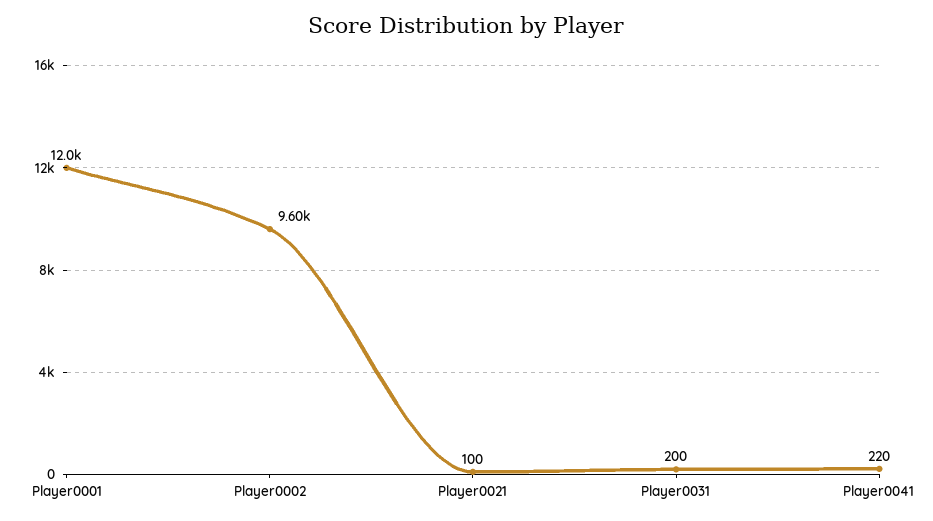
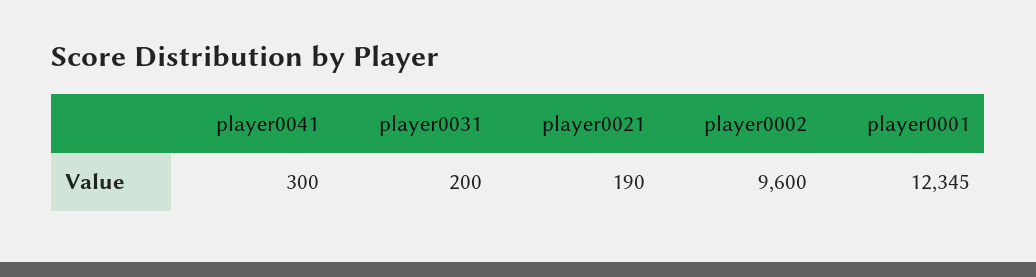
Player0001: 12000 -> 12345
Player0021: 100 -> 190
Player0041: 220 -> 300

